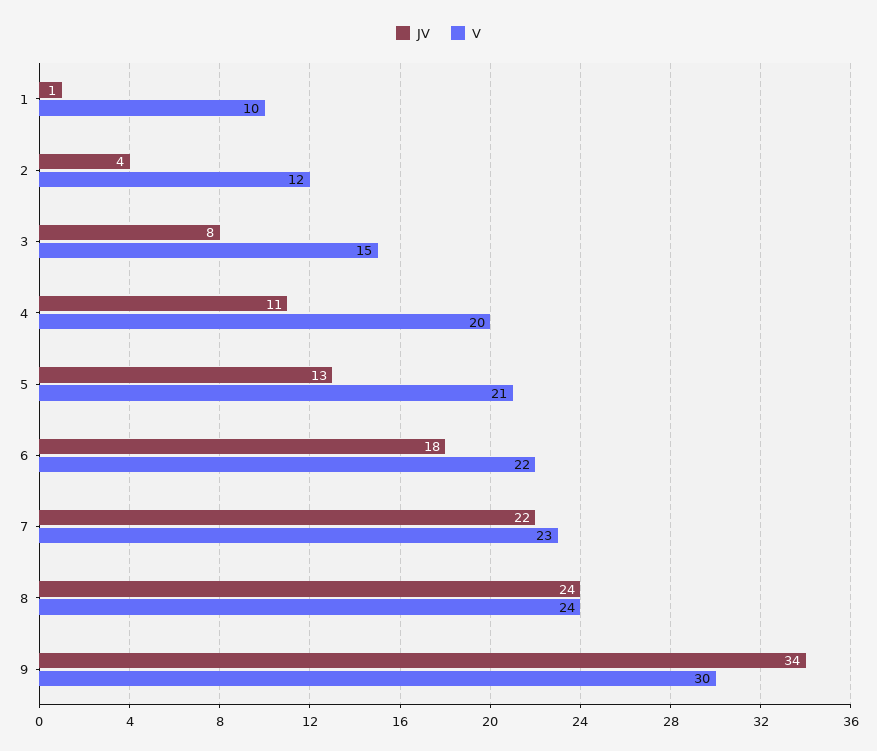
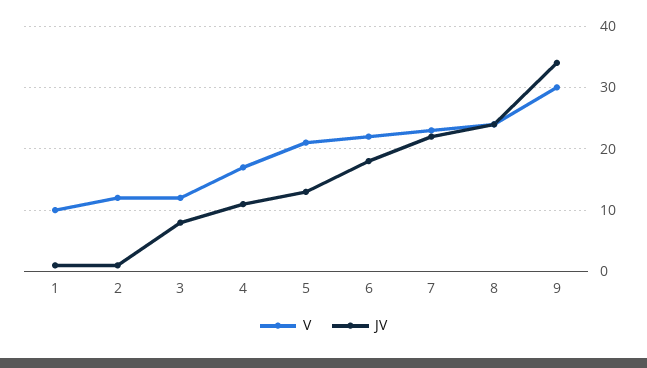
JV, 2: 4 -> 1
V, 3: 15 -> 12
V, 4: 20 -> 17

